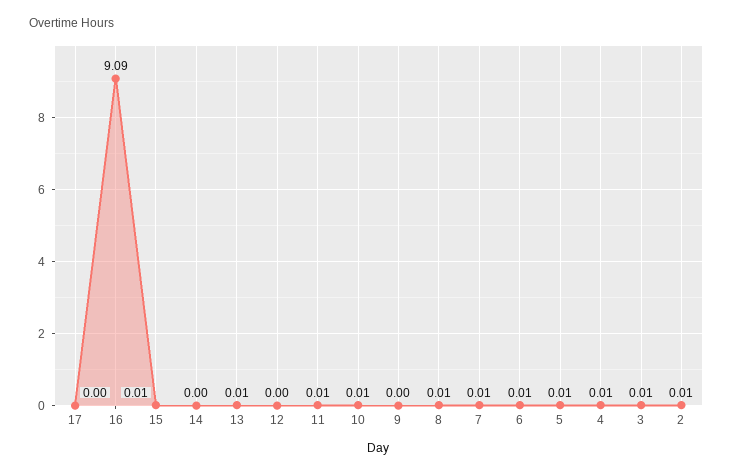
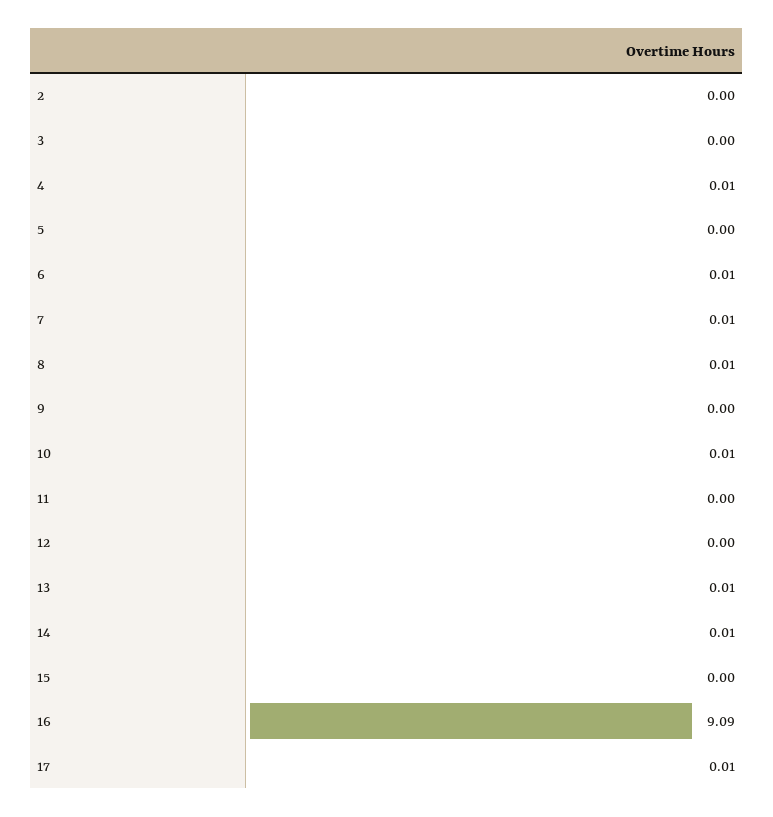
17: 0 -> 0.01
15: 0.01 -> 0
14: 0 -> 0.01
11: 0.01 -> 0
5: 0.01 -> 0
3: 0.01 -> 0
2: 0.01 -> 0

